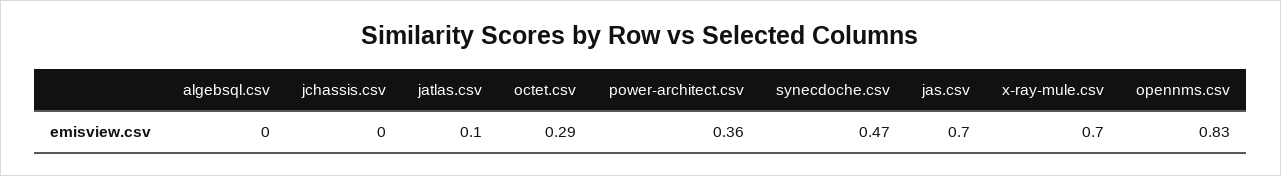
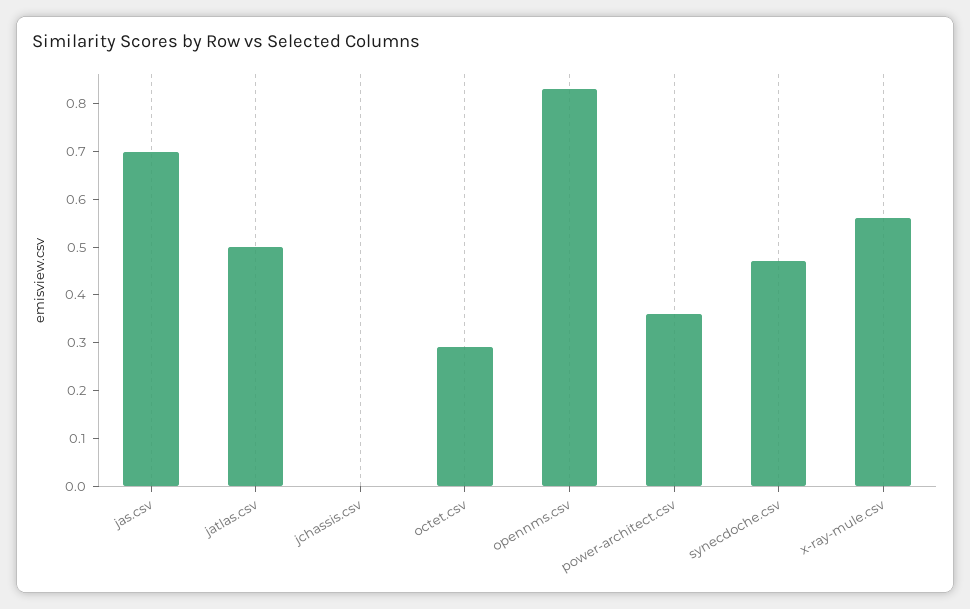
algebsql.csv: 0 -> none
jatlas.csv: 0.1 -> 0.5
x-ray-mule.csv: 0.7 -> 0.55

